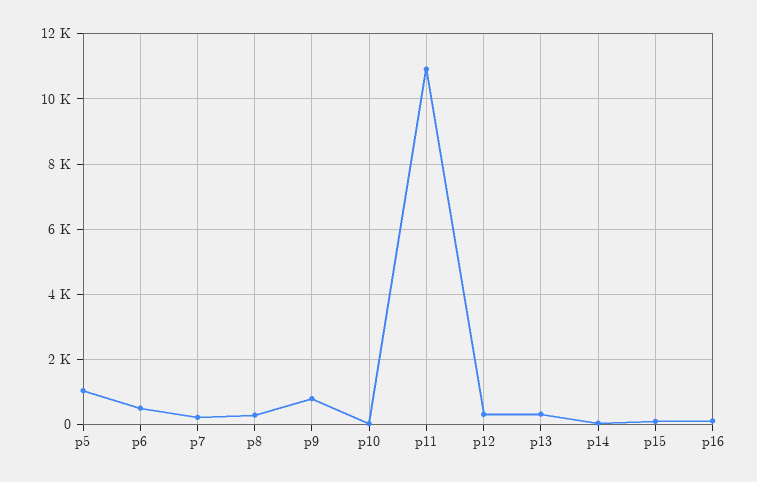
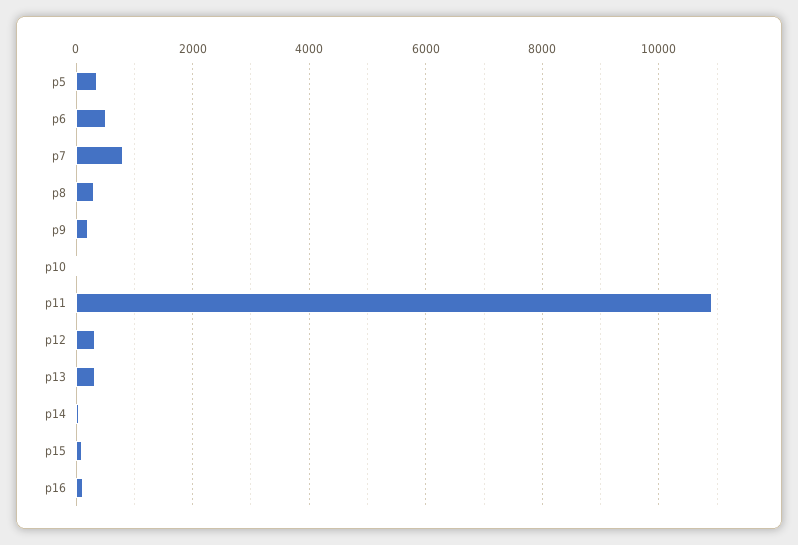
p5: 1000 -> 400
p7: 200 -> 800
p9: 800 -> 200

